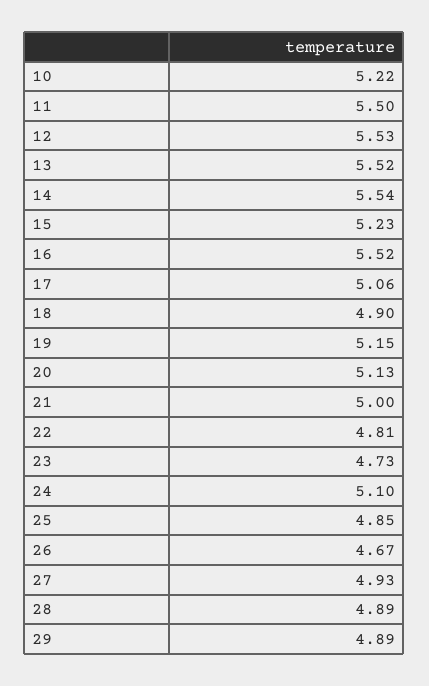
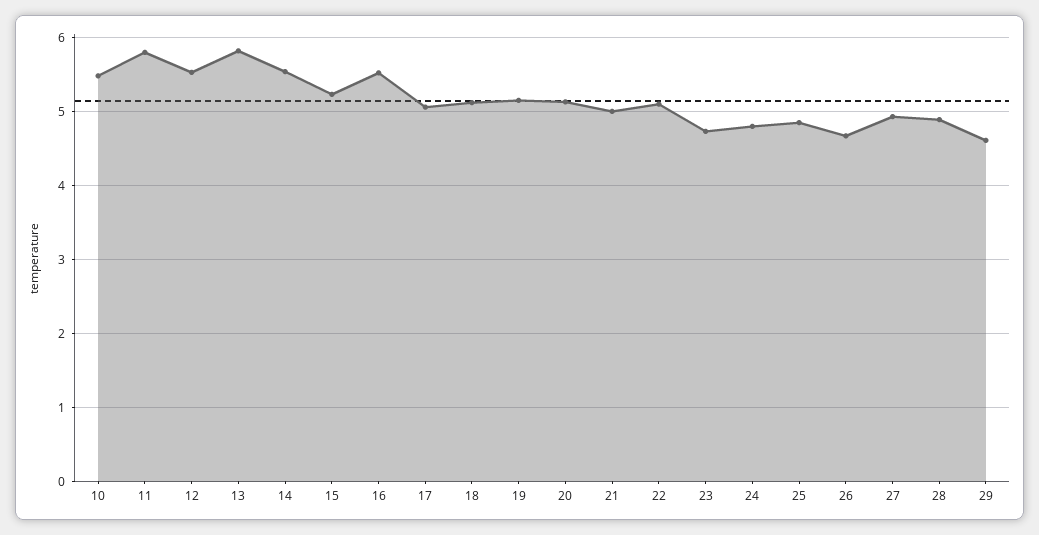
10: 5.22 -> 5.5
11: 5.5 -> 5.8
13: 5.52 -> 5.8
18: 4.9 -> 5.1
22: 4.81 -> 5.1
24: 5.1 -> 4.8
29: 4.89 -> 4.6

